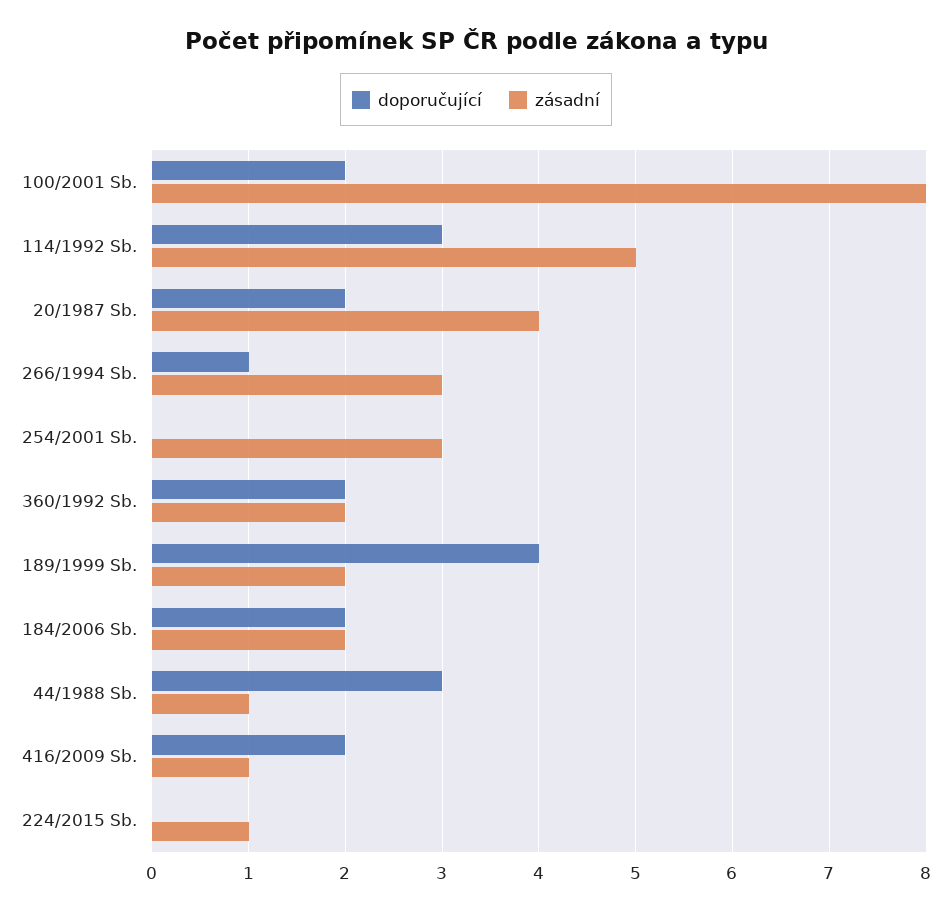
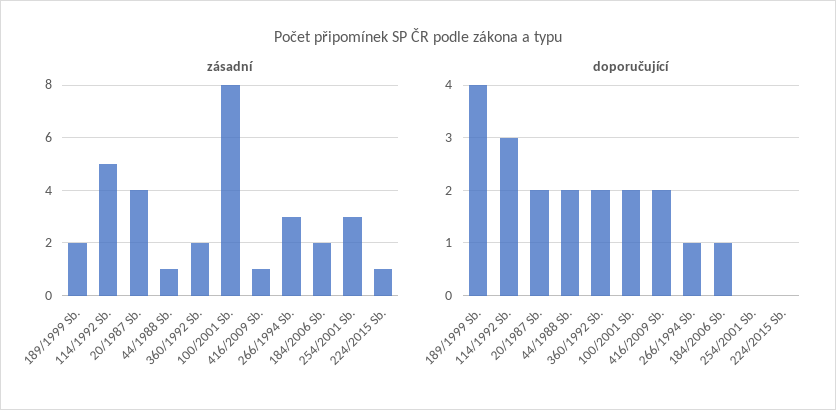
doporučující, 184/2006 Sb.: 2 -> 1
doporučující, 44/1988 Sb.: 3 -> 2

